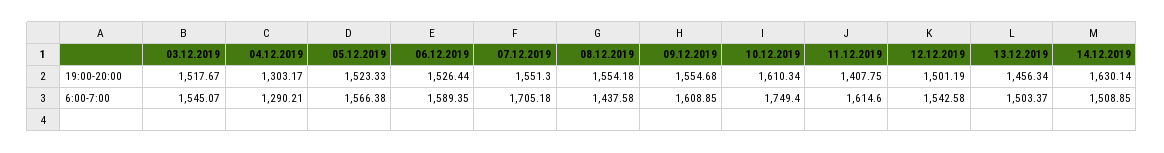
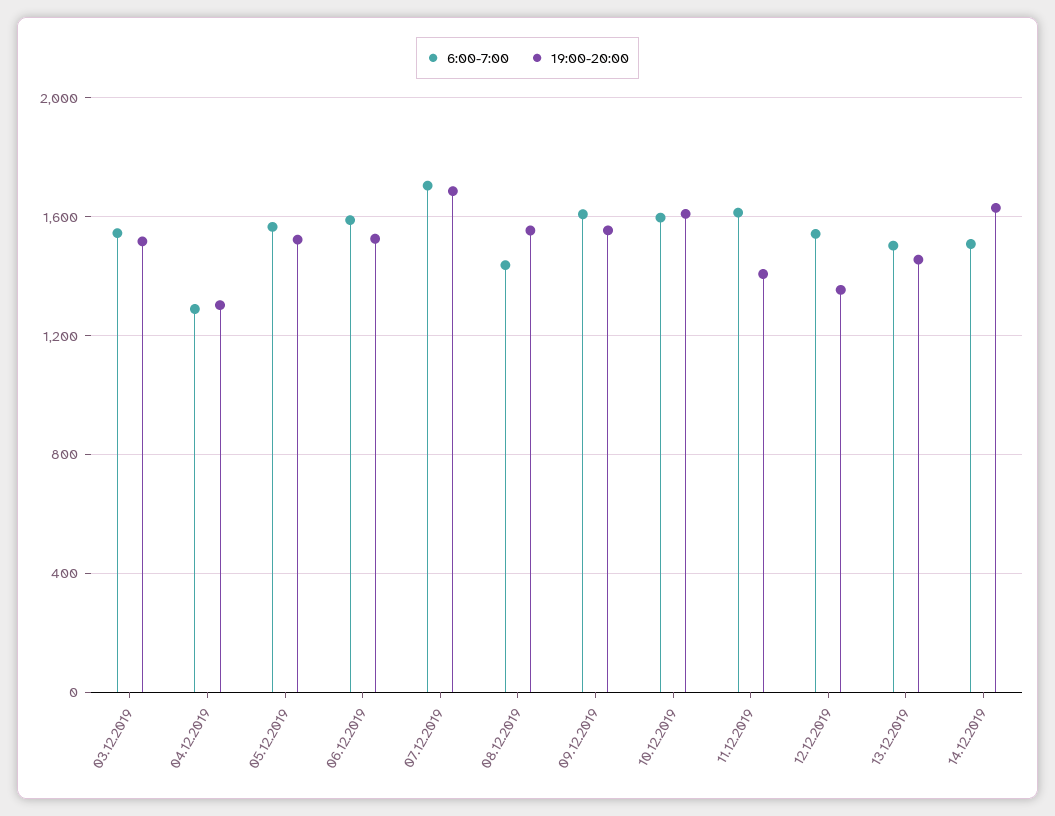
19:00-20:00, 07.12.2019: 1551.3 -> 1700
19:00-20:00, 12.12.2019: 1501.19 -> 1350
6:00-7:00, 10.12.2019: 1749.4 -> 1600

